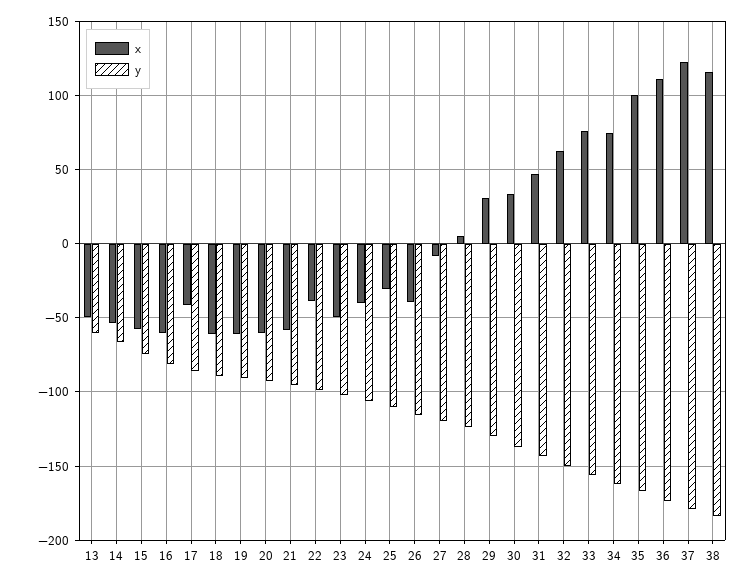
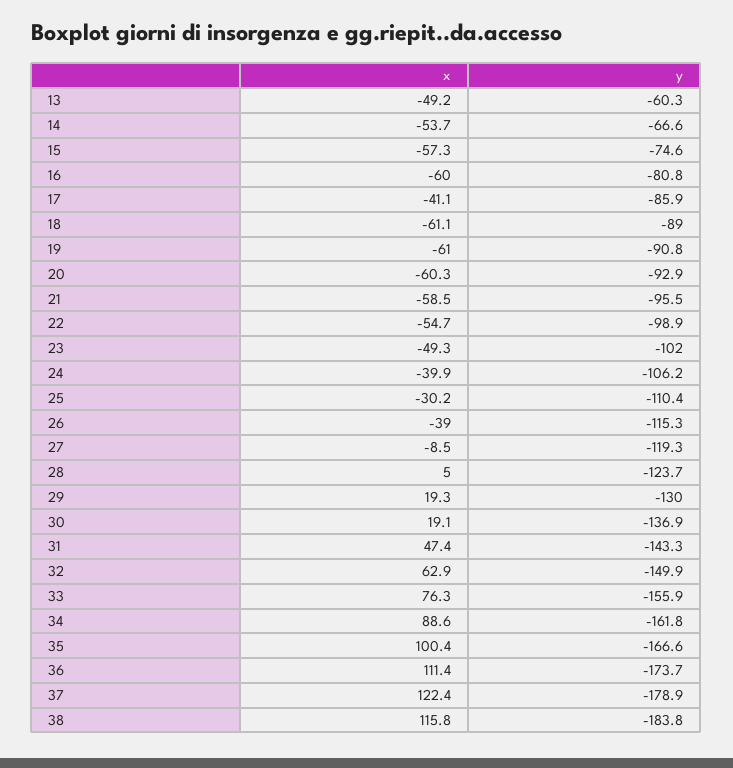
x, 22: -40 -> -54.7
x, 29: 30 -> 19.3
x, 30: 35 -> 19.1
x, 34: 75 -> 88.6

